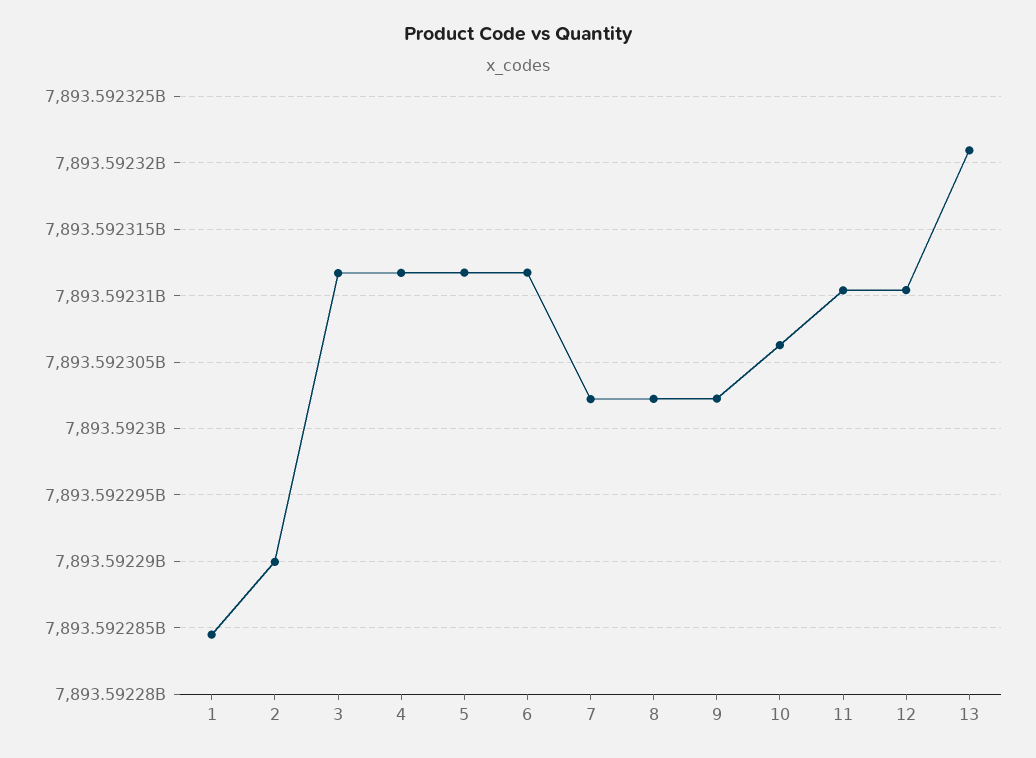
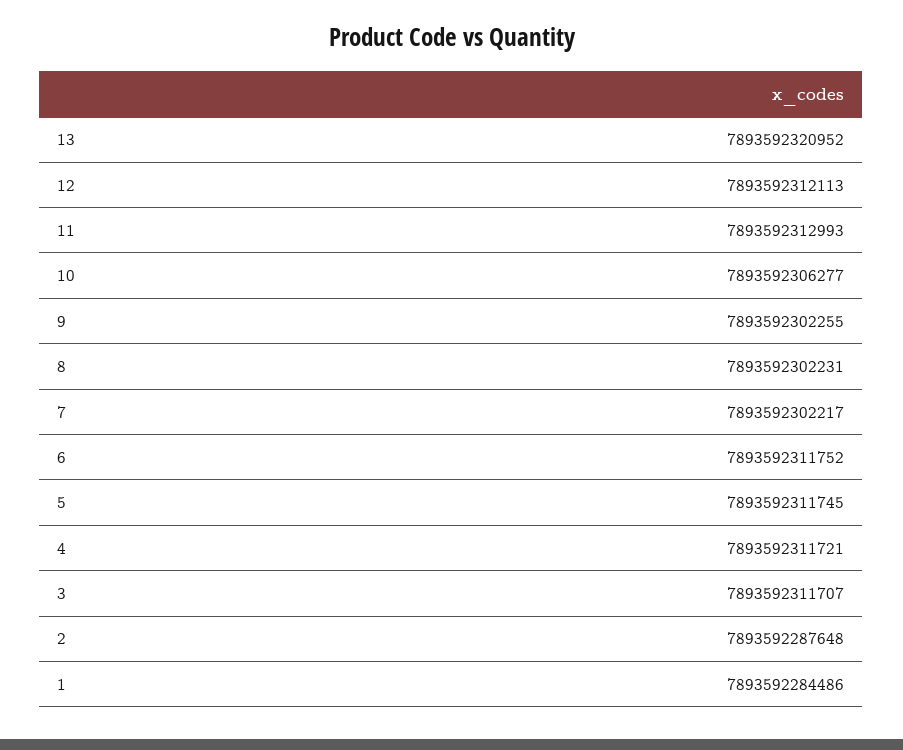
2: 7893592290000 -> 7893592287648
11: 7893592310500 -> 7893592312993
12: 7893592310500 -> 7893592312113

